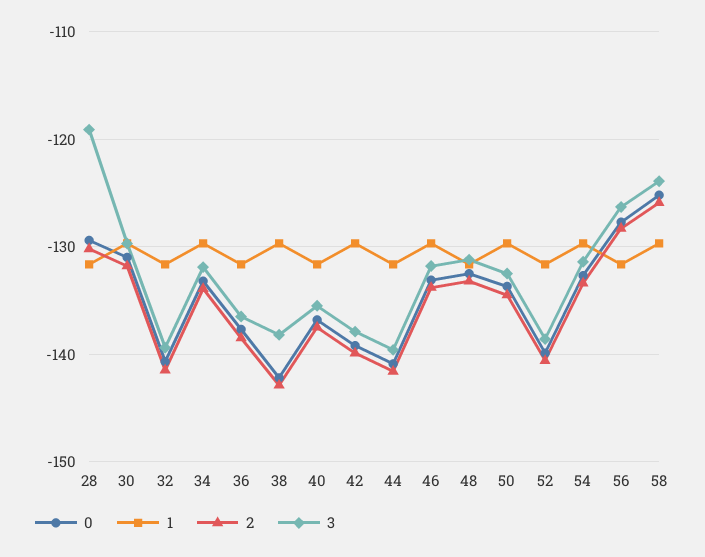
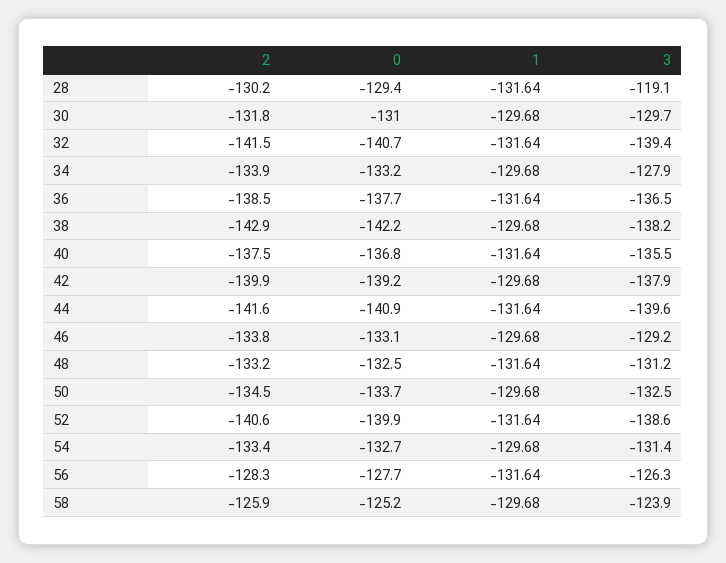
3, 34: -132 -> -127.9
3, 46: -132 -> -129.2

